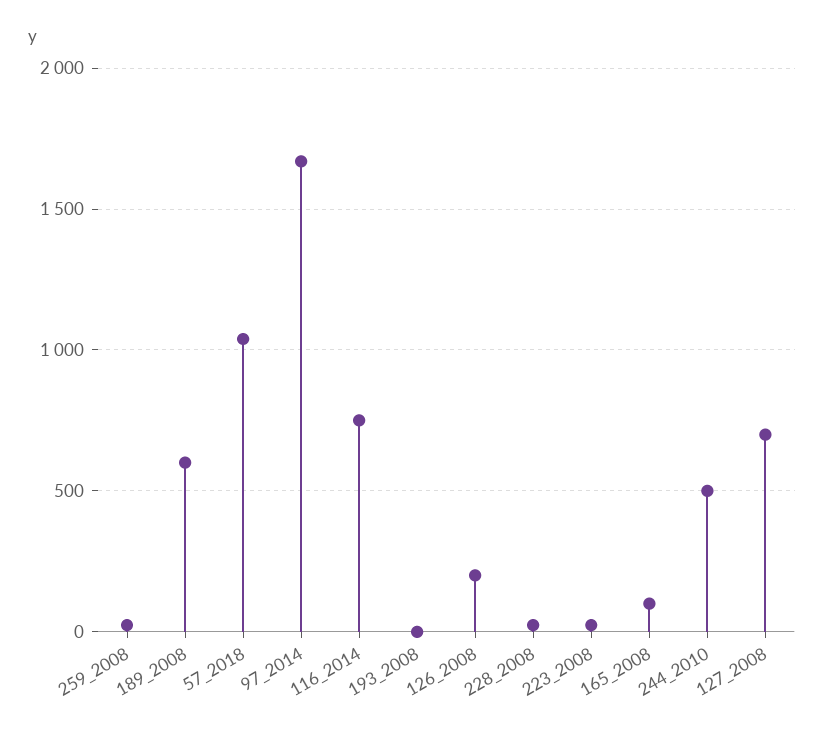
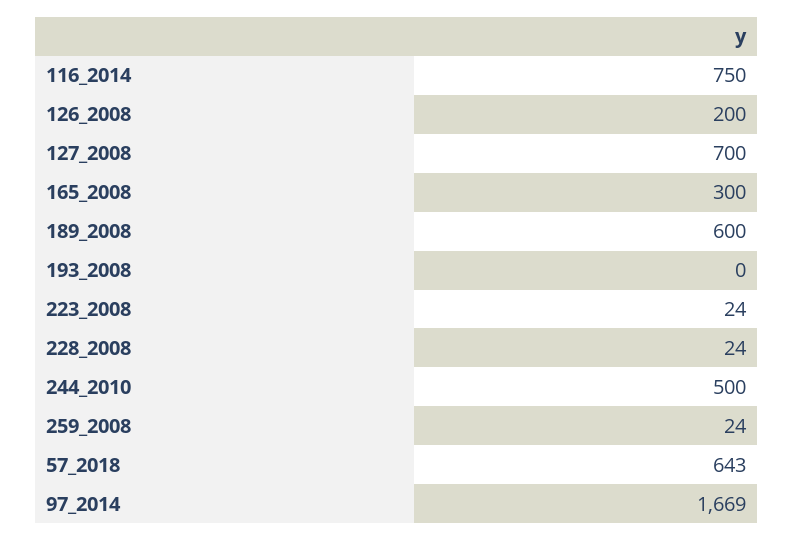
57_2018: 1050 -> 643
165_2008: 100 -> 300

